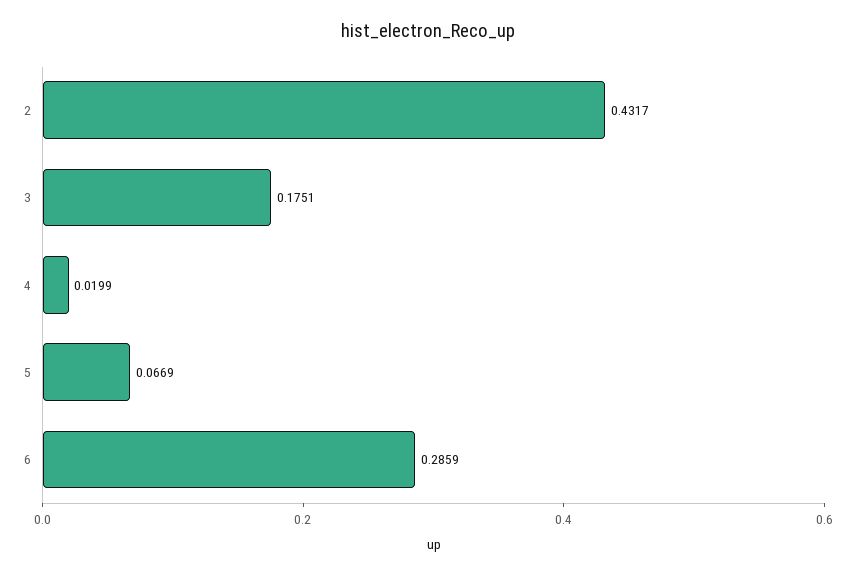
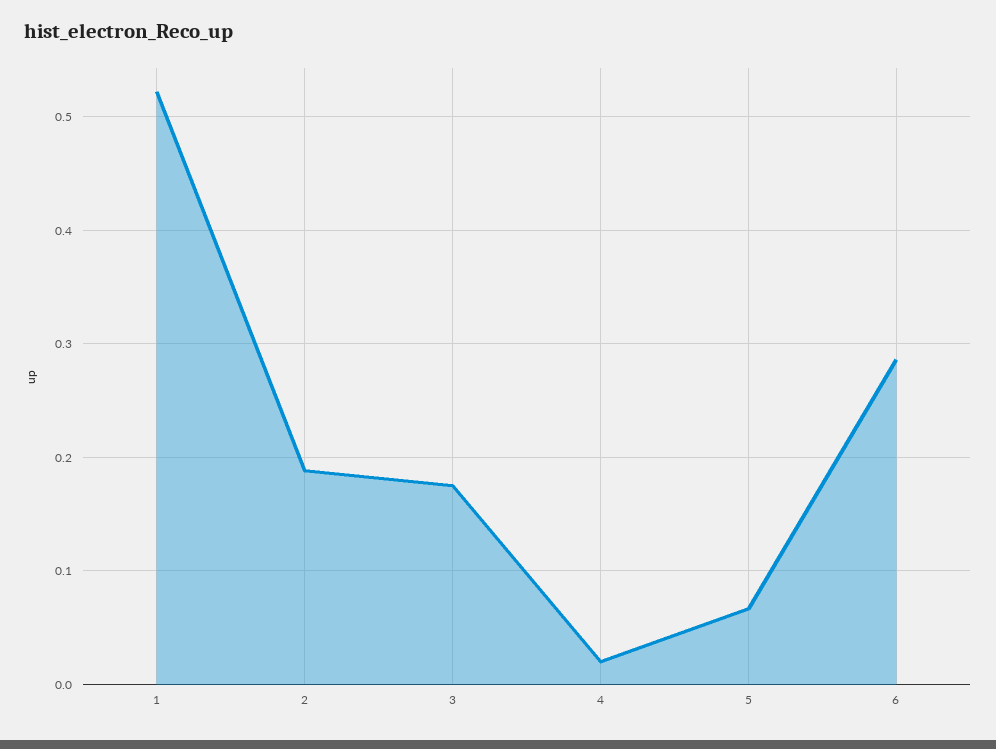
2: 0.4317 -> 0.19
1: none -> 0.52

